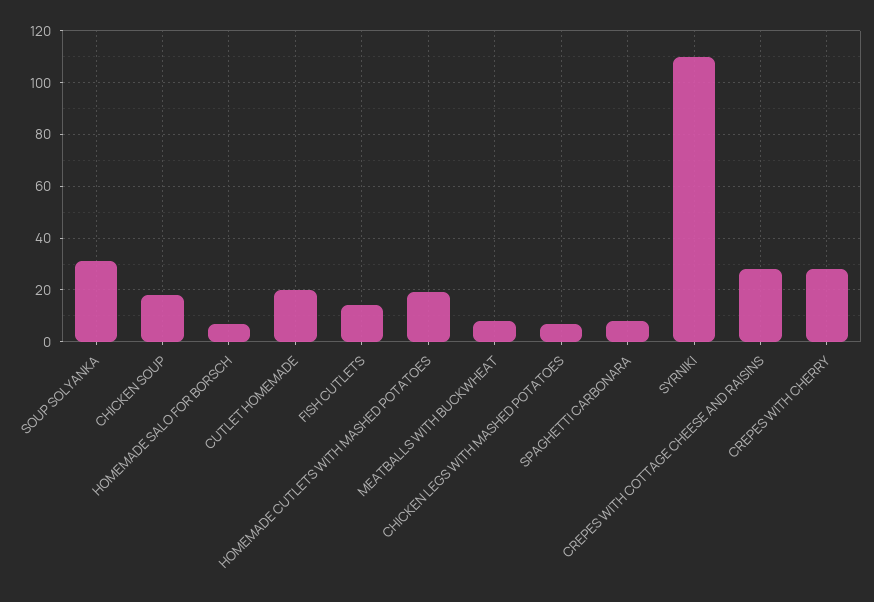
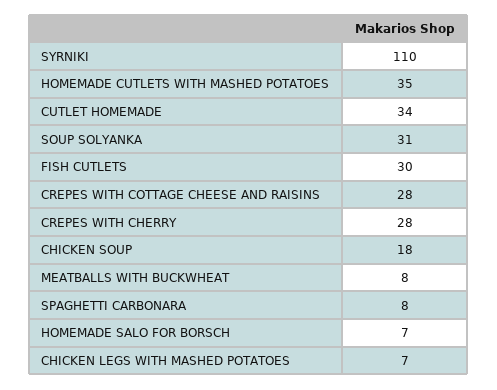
CUTLET HOMEMADE: 20 -> 34
FISH CUTLETS: 15 -> 30
HOMEMADE CUTLETS WITH MASHED POTATOES: 20 -> 35

